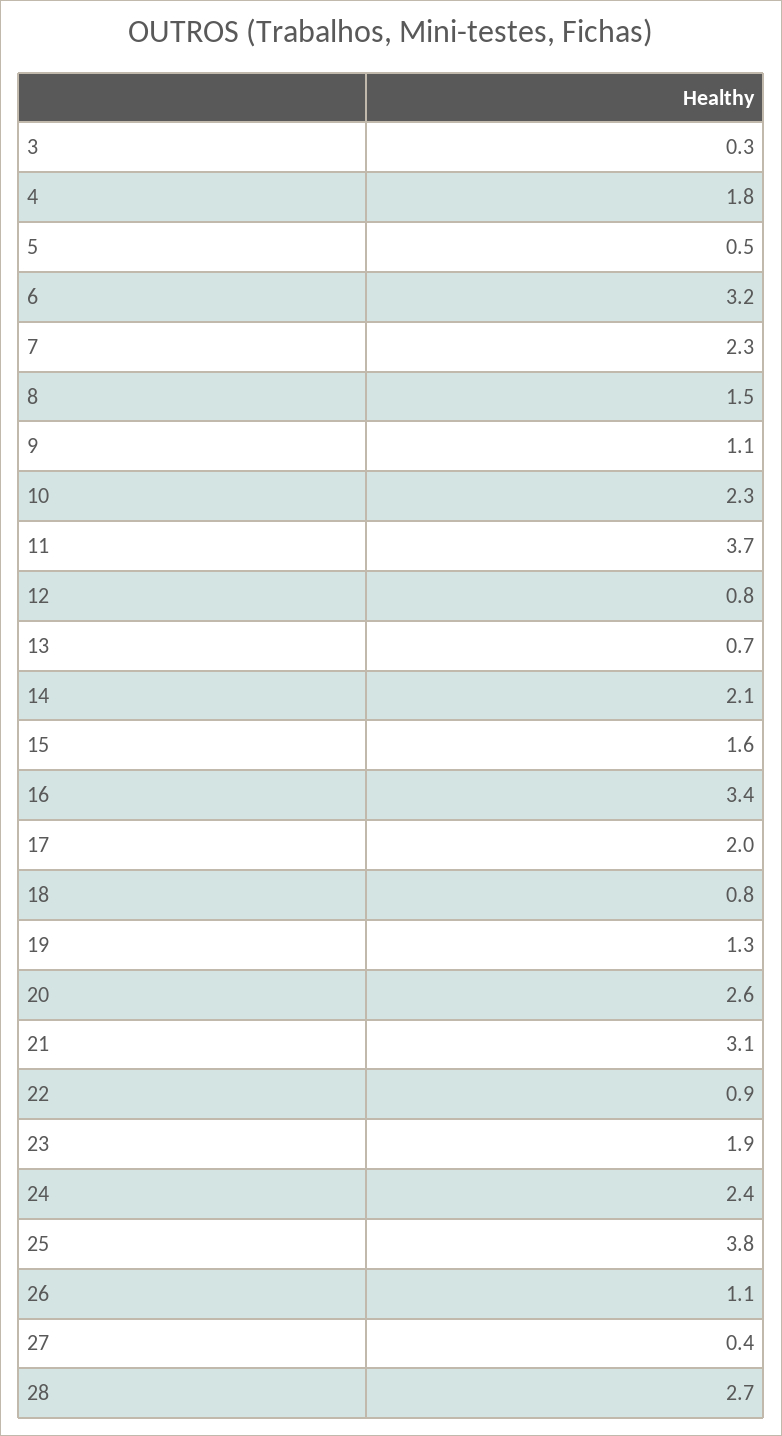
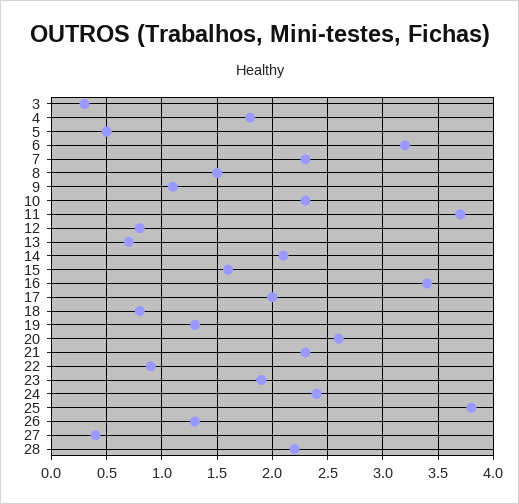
21: 3.1 -> 2.3
26: 1.1 -> 1.3
28: 2.7 -> 2.2

